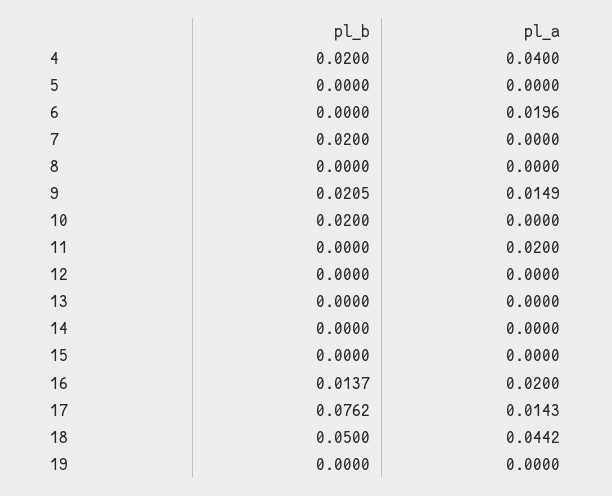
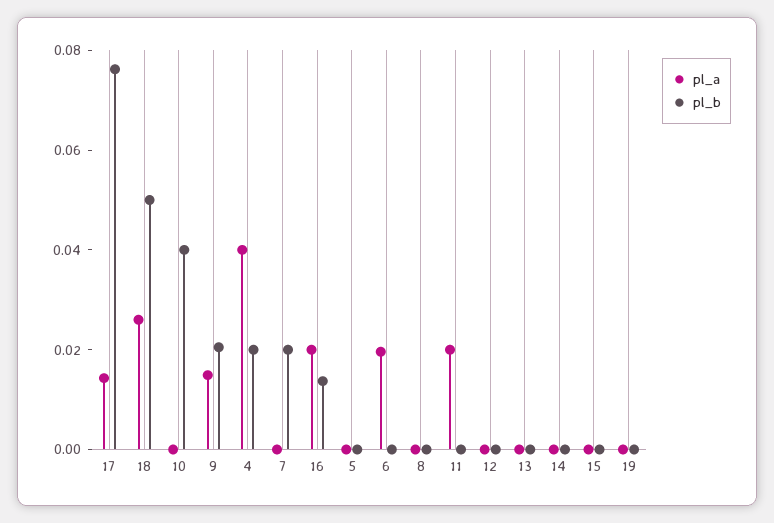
pl_b, 10: 0.02 -> 0.04
pl_a, 18: 0.0442 -> 0.025

